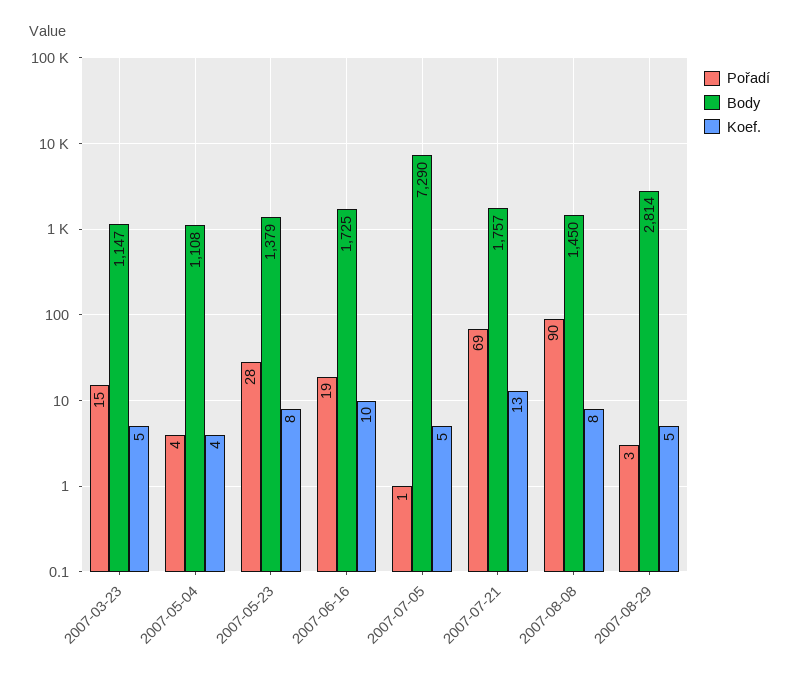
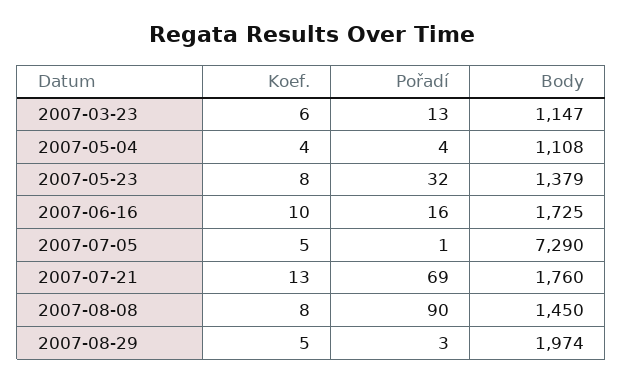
Pořadí, 2007-03-23: 15 -> 13
Koef., 2007-03-23: 5 -> 6
Pořadí, 2007-05-23: 28 -> 32
Pořadí, 2007-06-16: 19 -> 16
Body, 2007-07-21: 1757 -> 1760
Body, 2007-08-29: 2814 -> 1974

